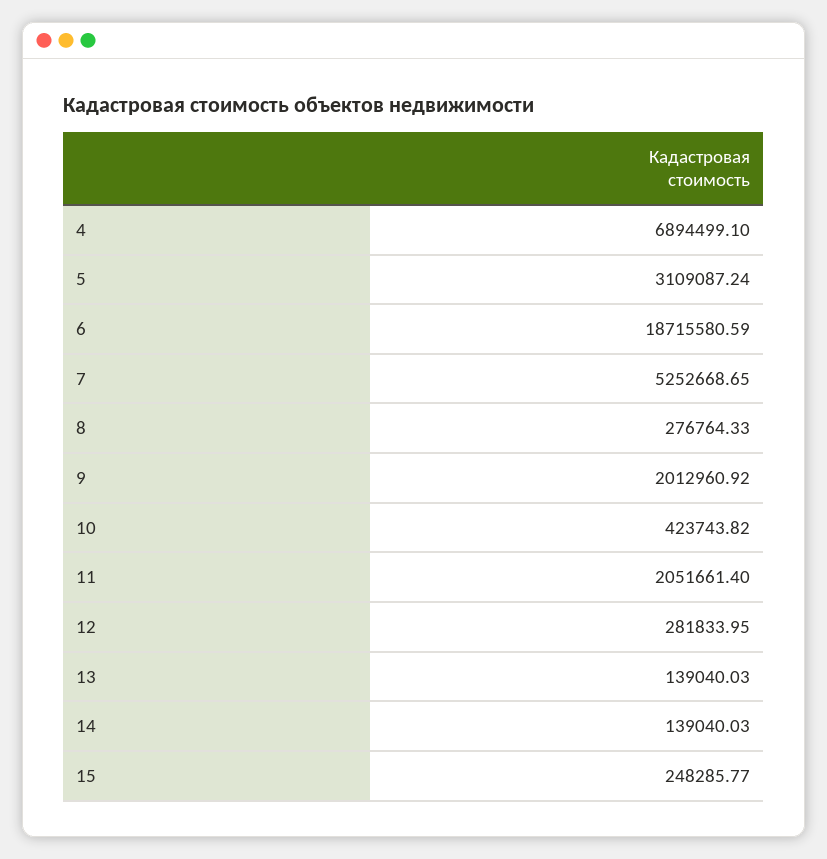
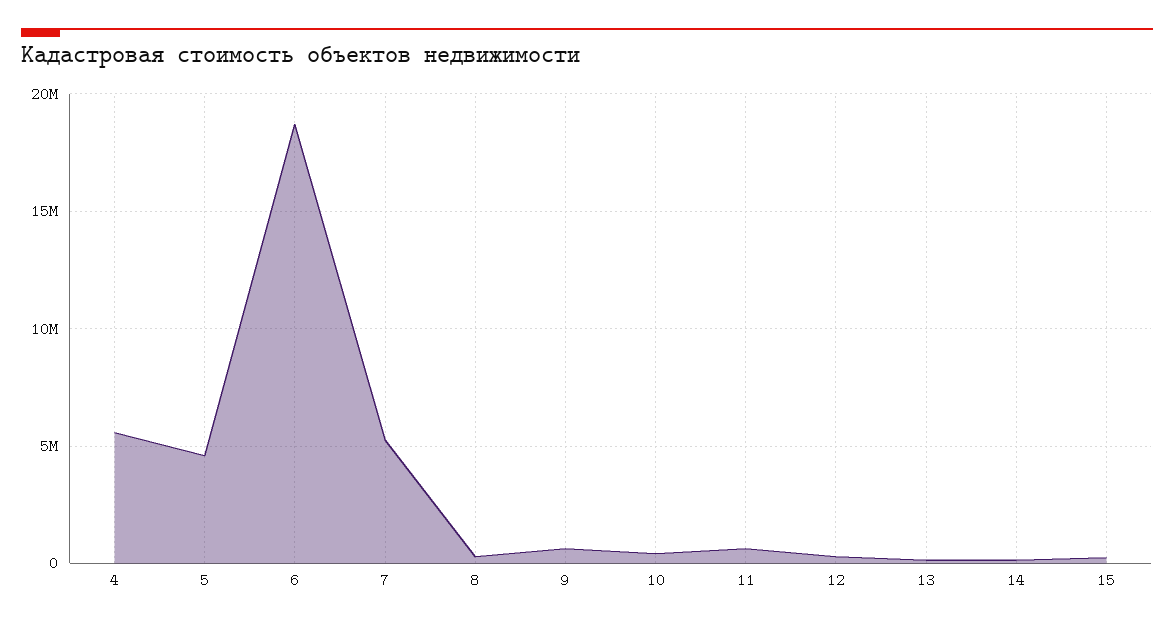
4: 6894499.1 -> 5500000
5: 3109087.24 -> 4500000
9: 2012960.92 -> 500000
11: 2051661.4 -> 500000

